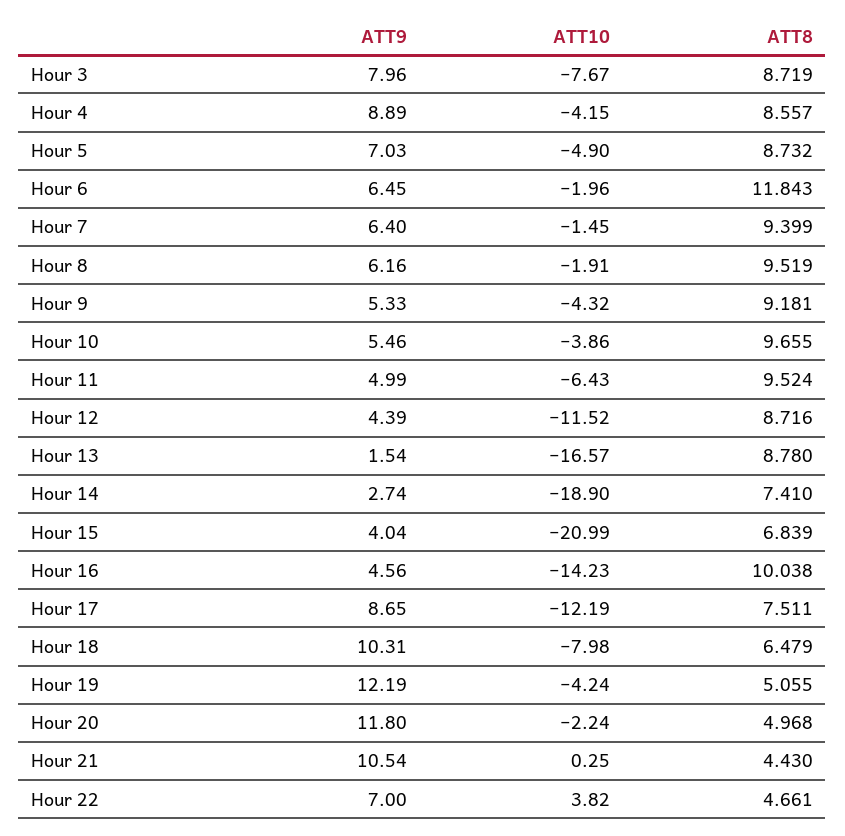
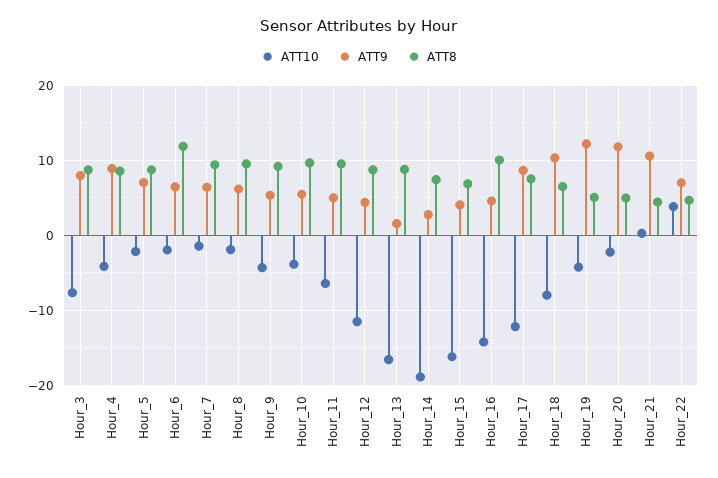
ATT10, Hour 5: -4.9 -> -2
ATT10, Hour 15: -20.99 -> -16

